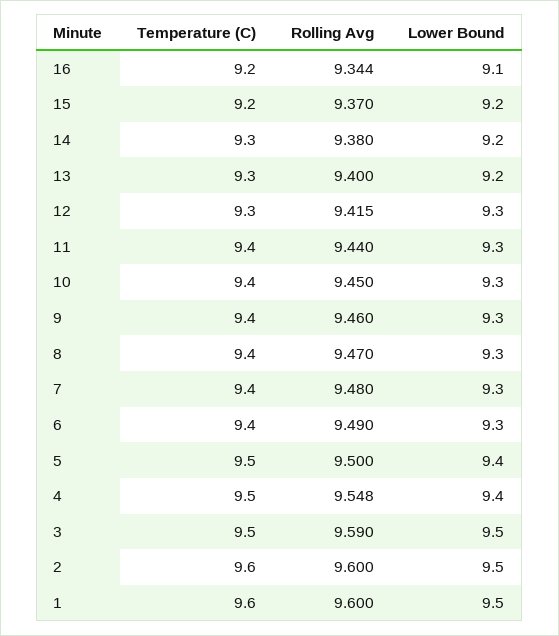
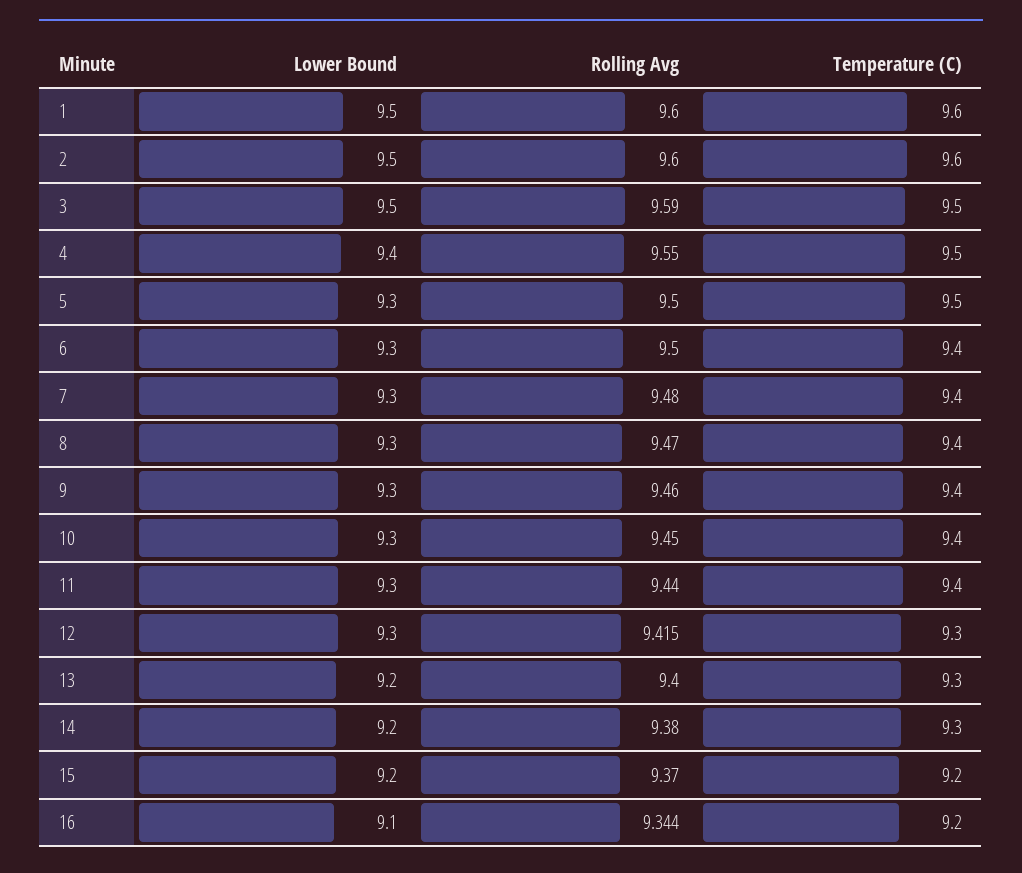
Rolling Avg, 6: 9.49 -> 9.5
Lower Bound, 5: 9.4 -> 9.3
Rolling Avg, 4: 9.548 -> 9.55

